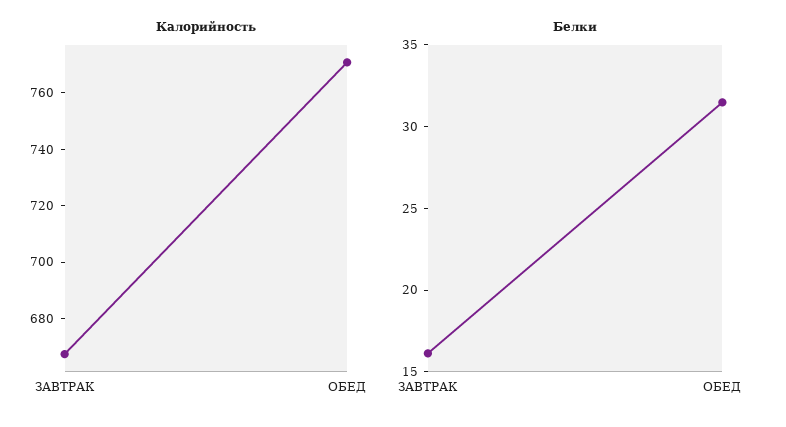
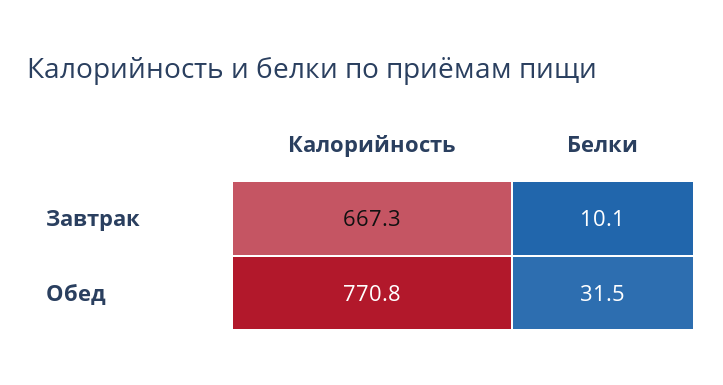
Белки, ЗАВТРАК: 16 -> 10.1

